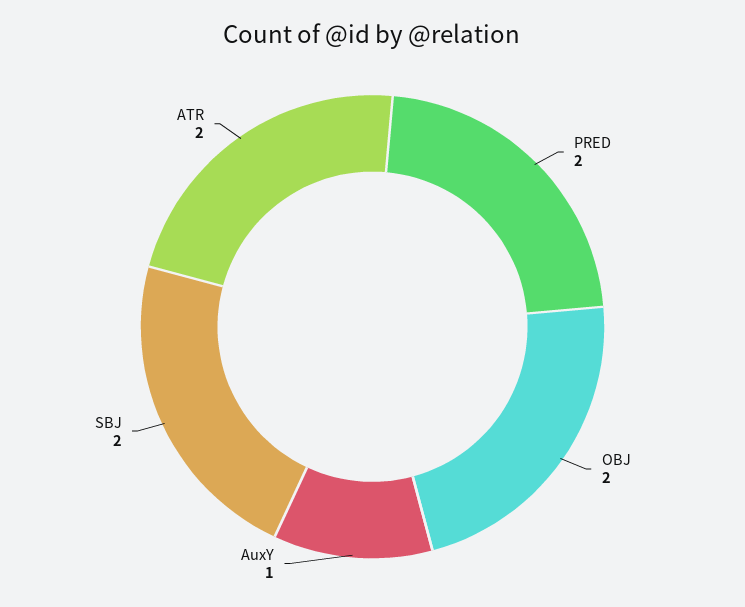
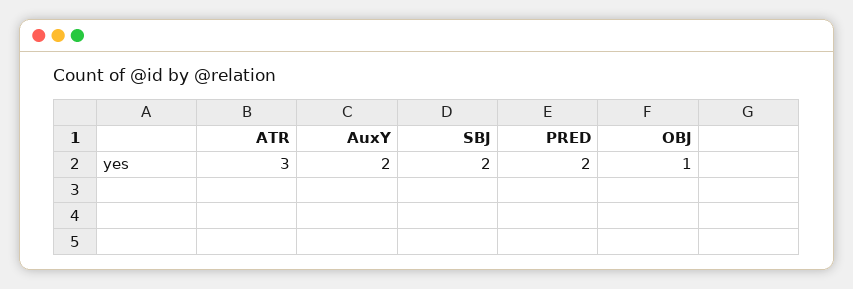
OBJ: 2 -> 1
AuxY: 1 -> 2
ATR: 2 -> 3

